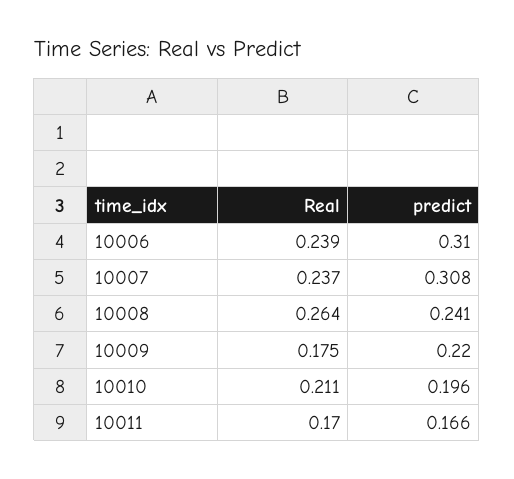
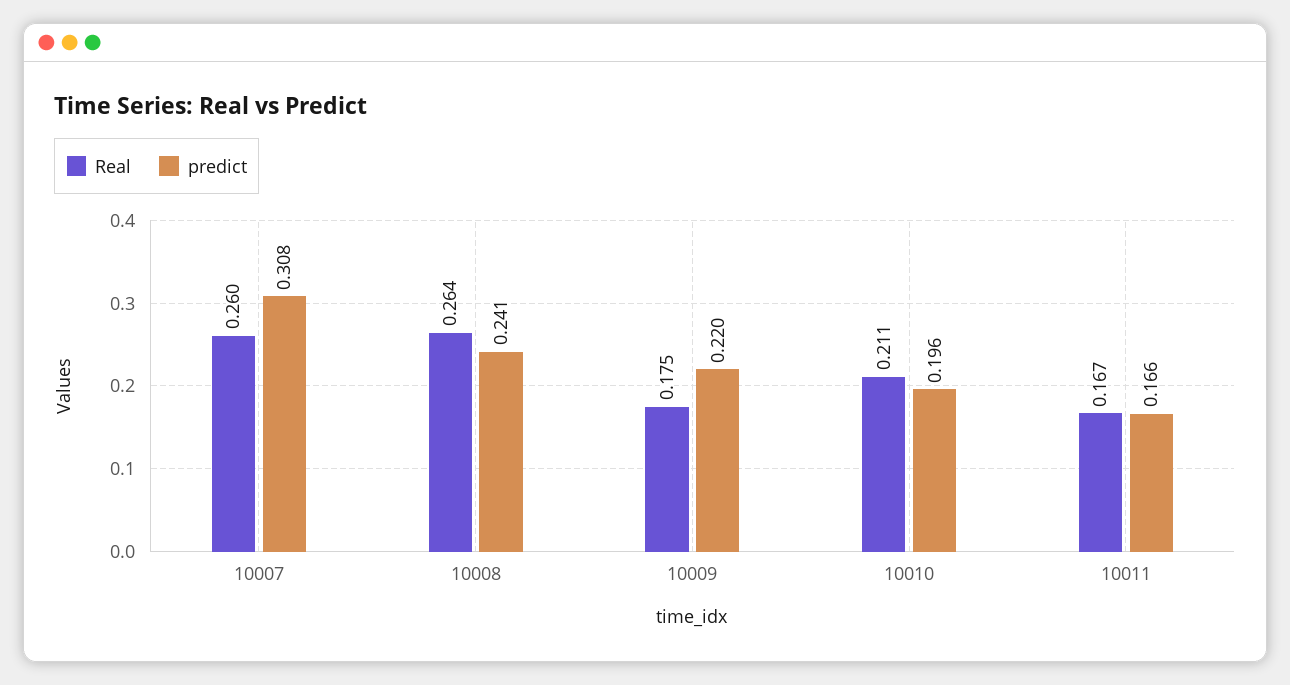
Real, 10006: 0.239 -> none
predict, 10006: 0.31 -> none
Real, 10007: 0.237 -> 0.26
Real, 10011: 0.17 -> 0.167

